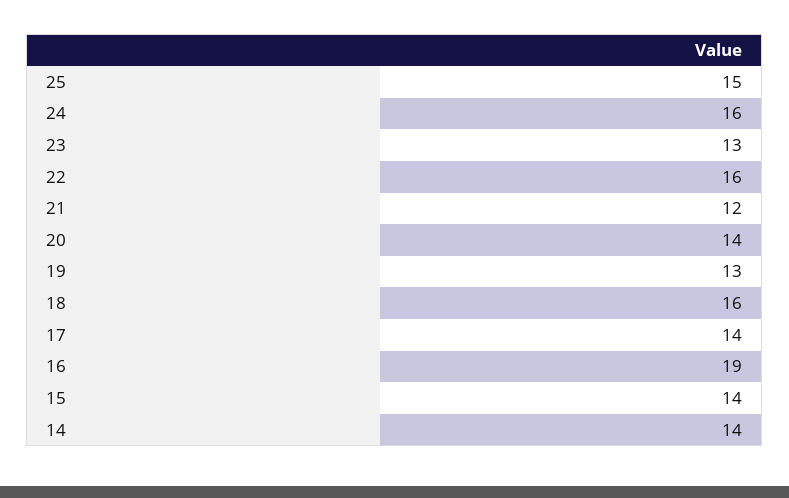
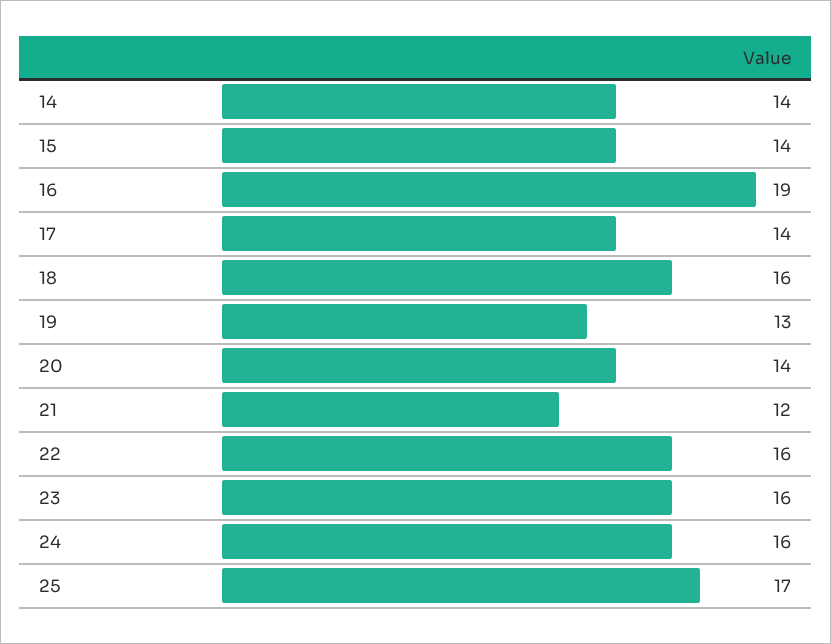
25: 15 -> 17
23: 13 -> 16

